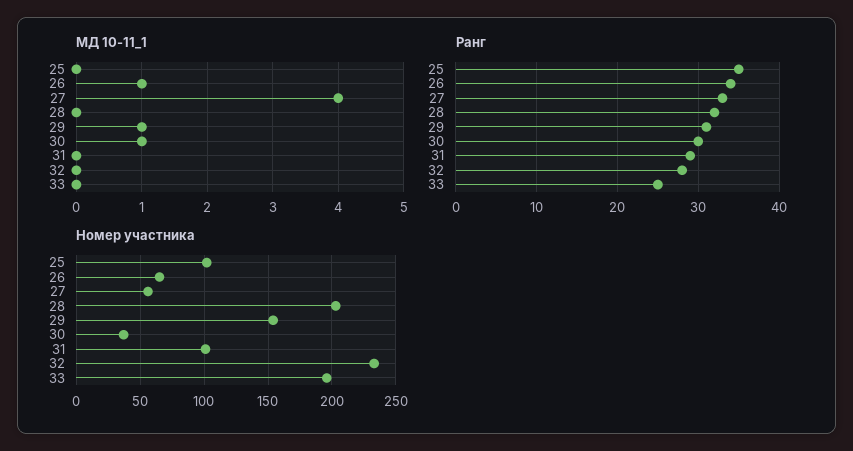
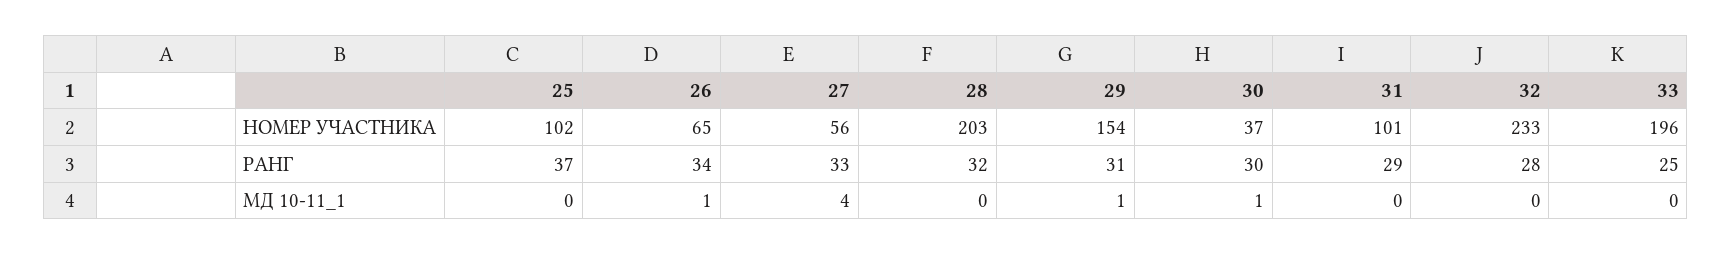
Ранг, 25: 35 -> 37

